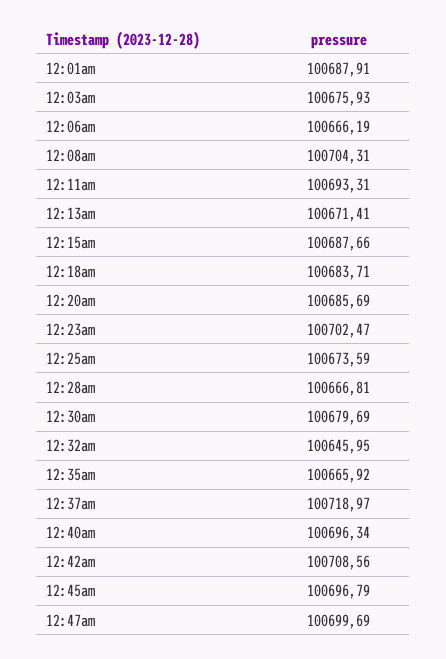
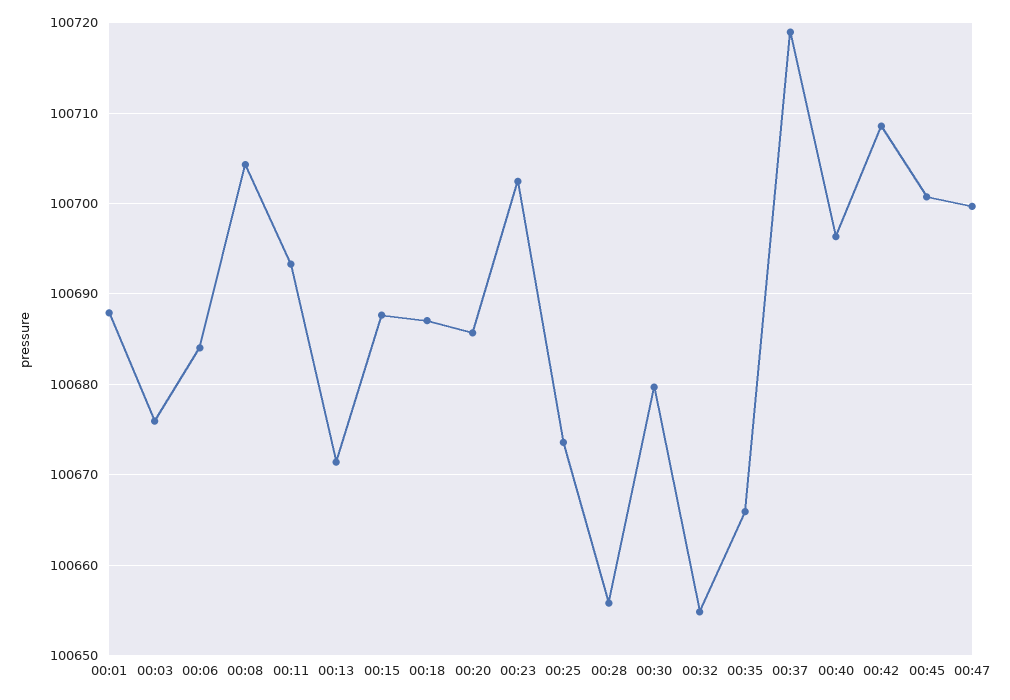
12:06am: 100666.19 -> 100684
12:18am: 100683.71 -> 100687
12:28am: 100666.81 -> 100656
12:32am: 100645.95 -> 100655
12:45am: 100696.79 -> 100701

